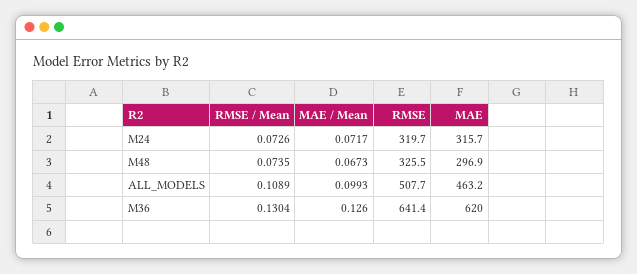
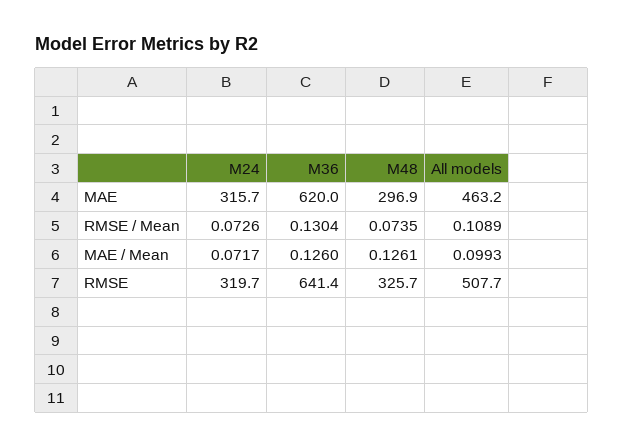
MAE / Mean, M48: 0.0673 -> 0.1261
RMSE, M48: 325.5 -> 325.7

